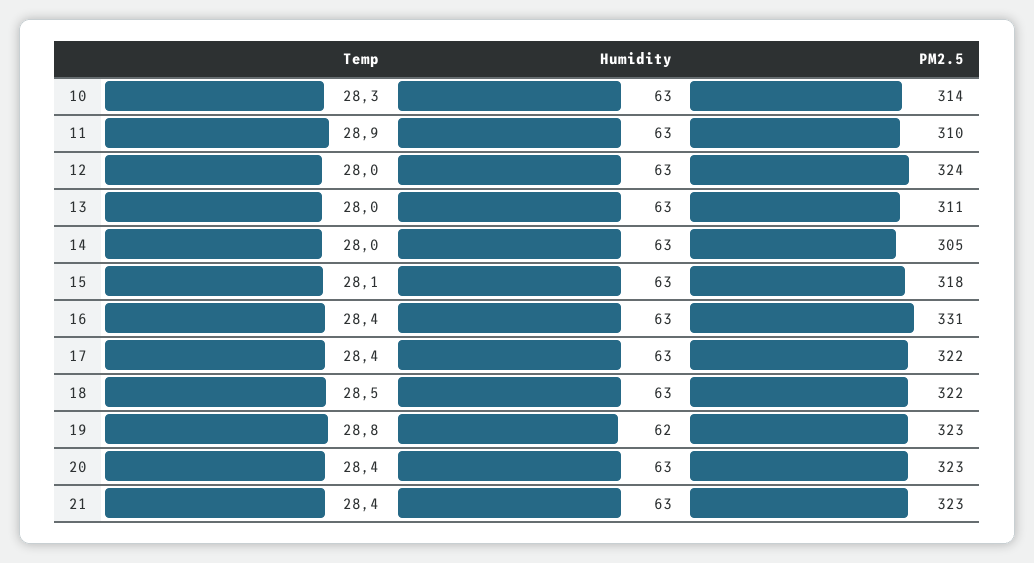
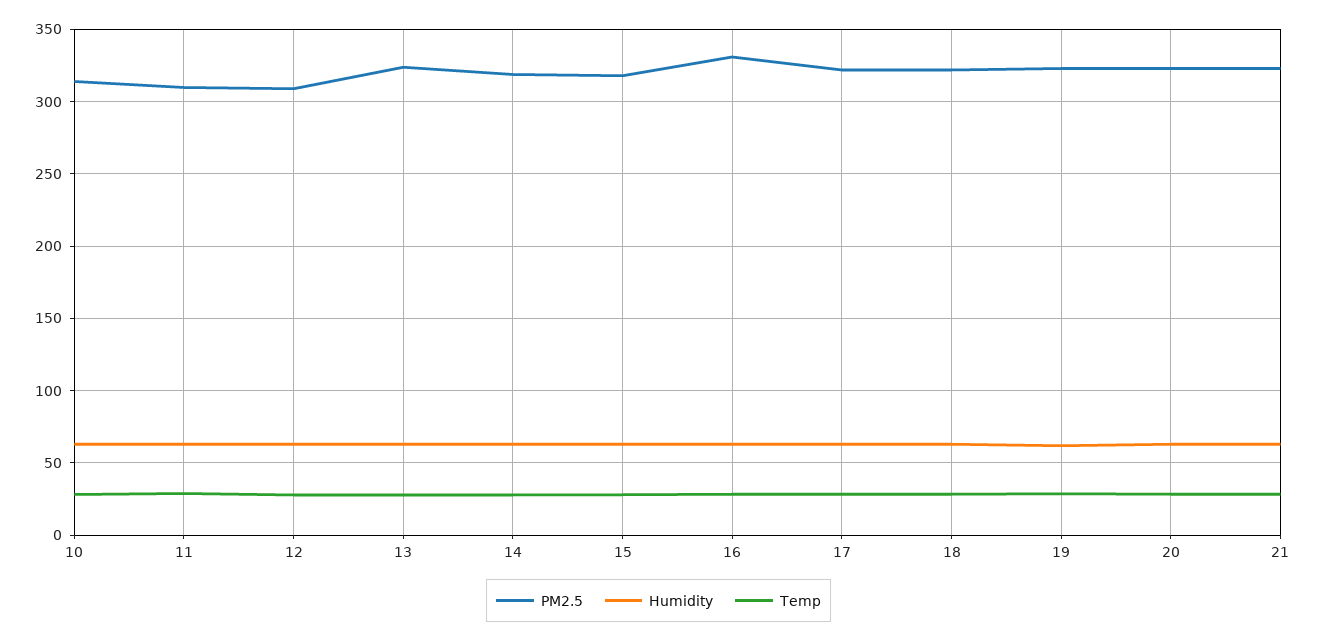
PM2.5, 12: 324 -> 310
PM2.5, 13: 311 -> 325
PM2.5, 14: 305 -> 320

